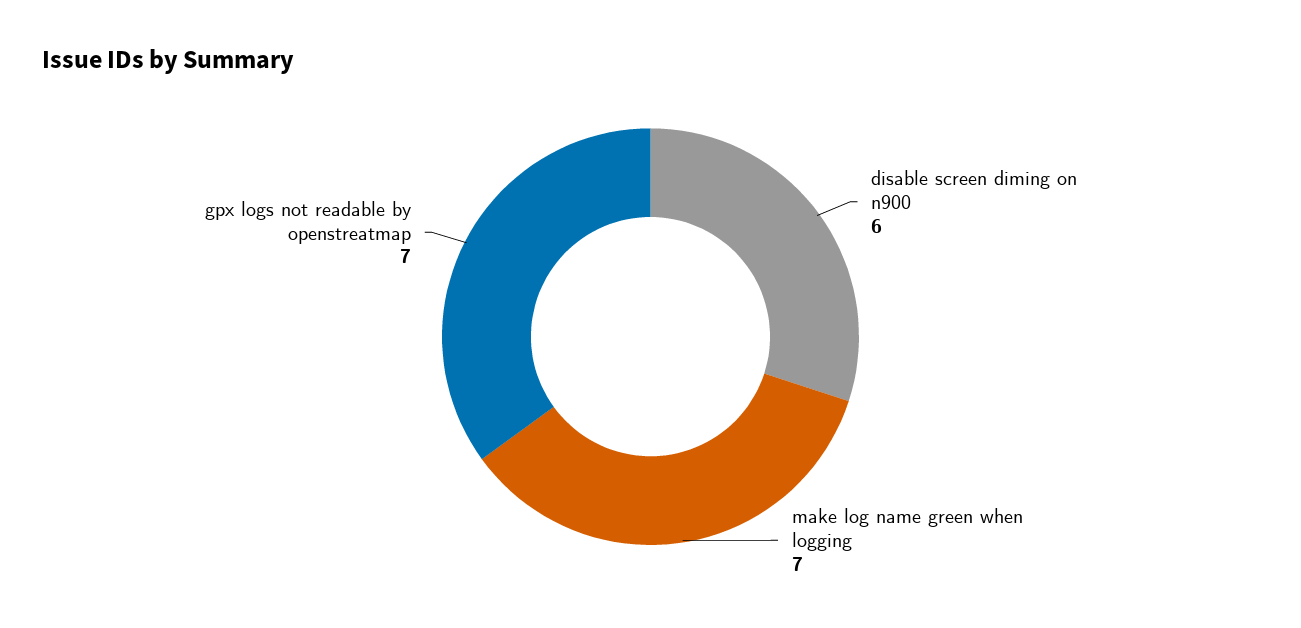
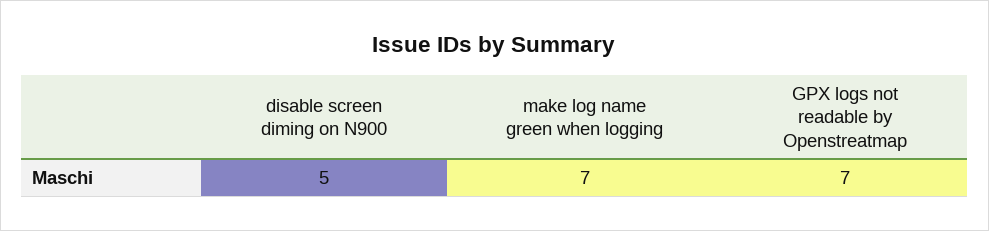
disable screen diming on n900: 6 -> 5

